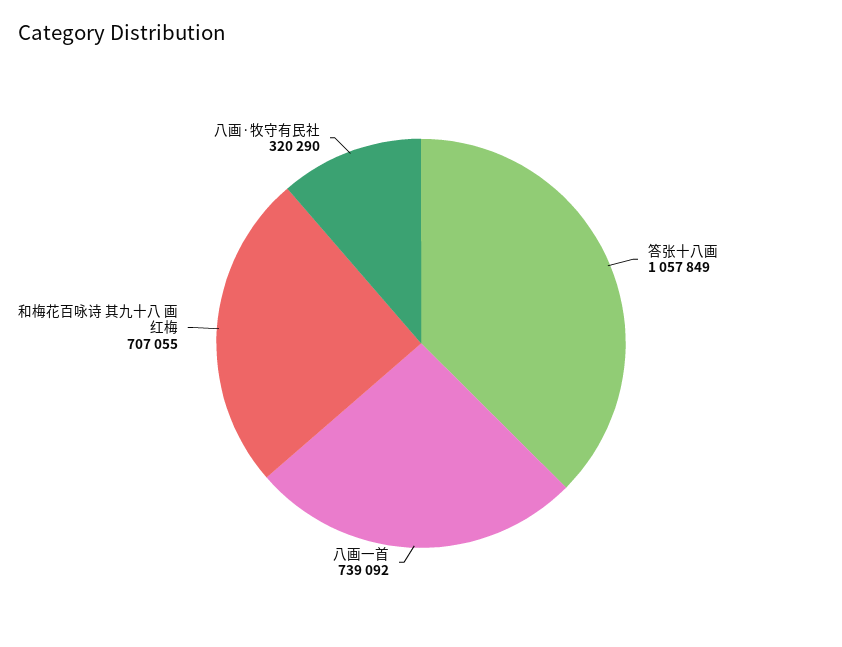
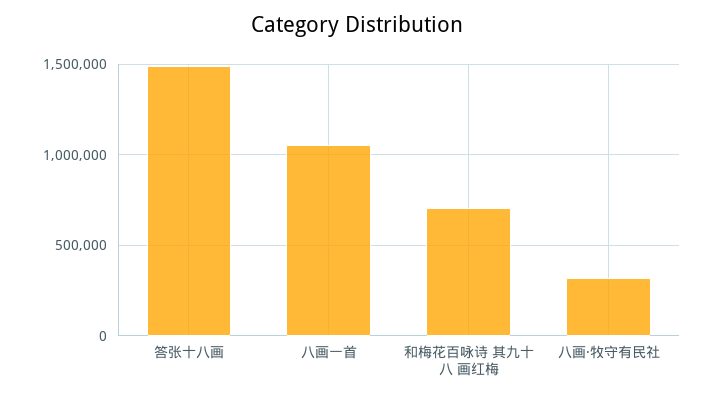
答张十八画: 1057849 -> 1500000
八画一首: 739092 -> 1050000

